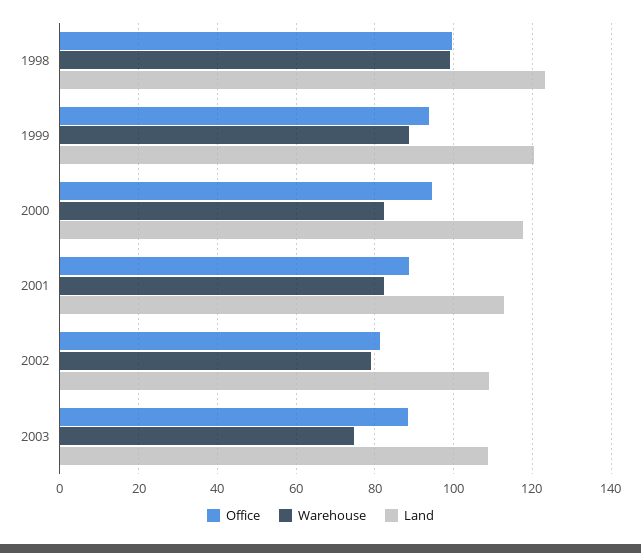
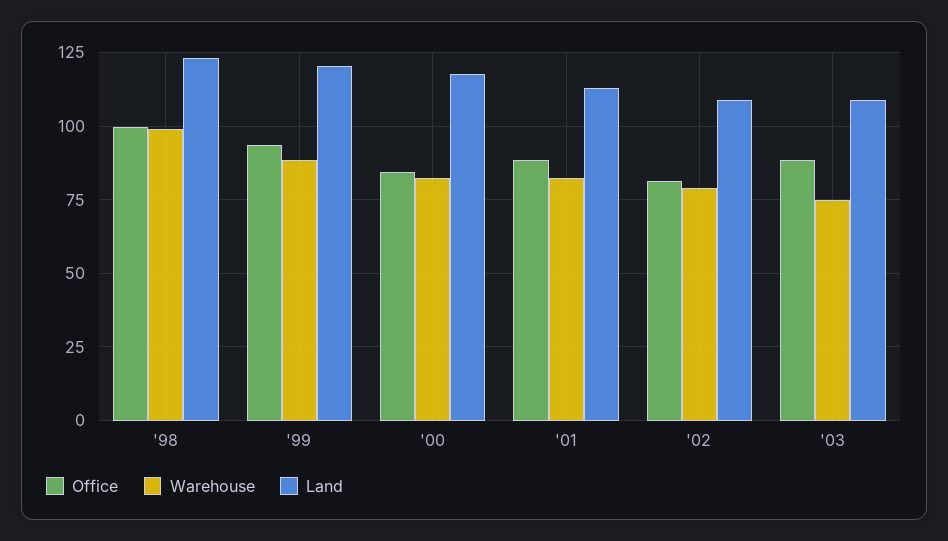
Office, 2000: 94 -> 85

